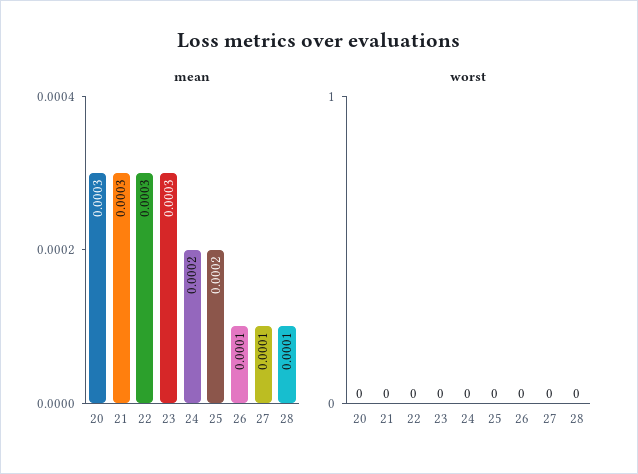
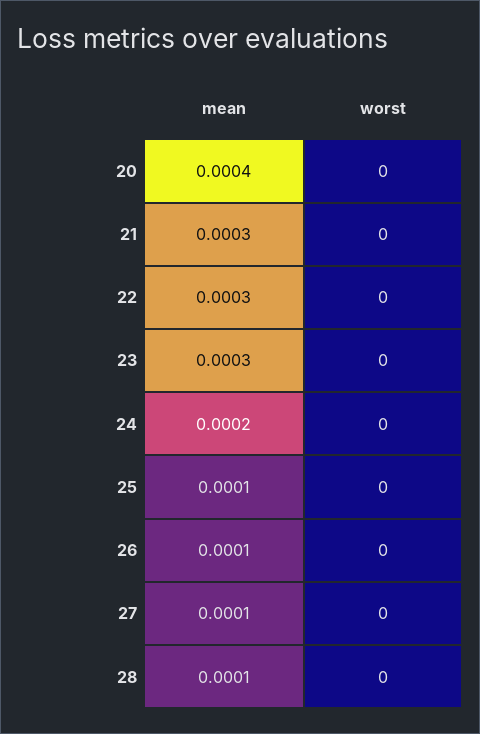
mean, 20: 0.0003 -> 0.0004
mean, 25: 0.0002 -> 0.0001

